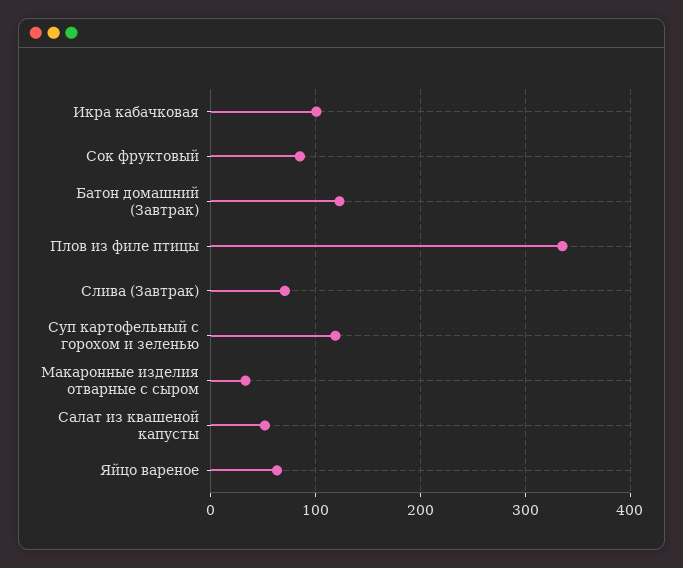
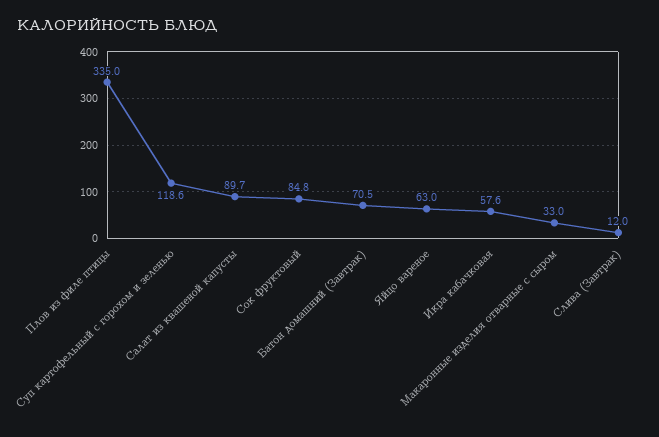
Икра кабачковая: 100 -> 57.6
Батон домашний (Завтрак): 120 -> 70.5
Слива (Завтрак): 70 -> 12
Салат из квашеной капусты: 50 -> 89.7

